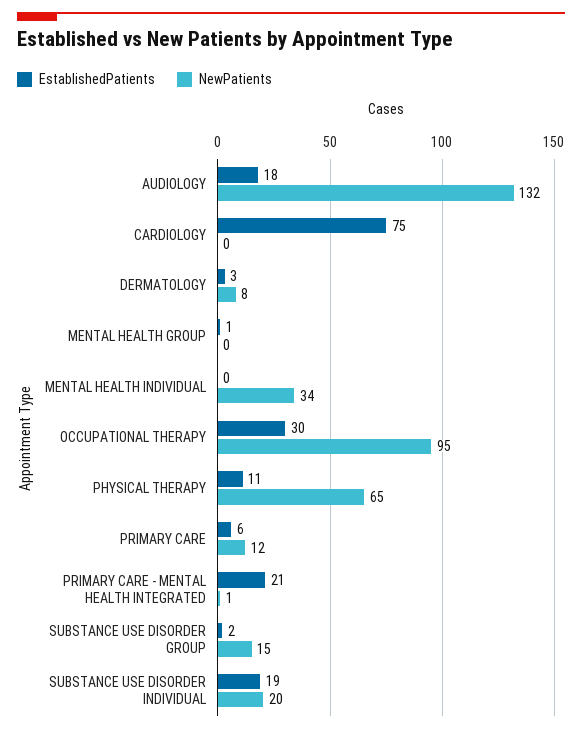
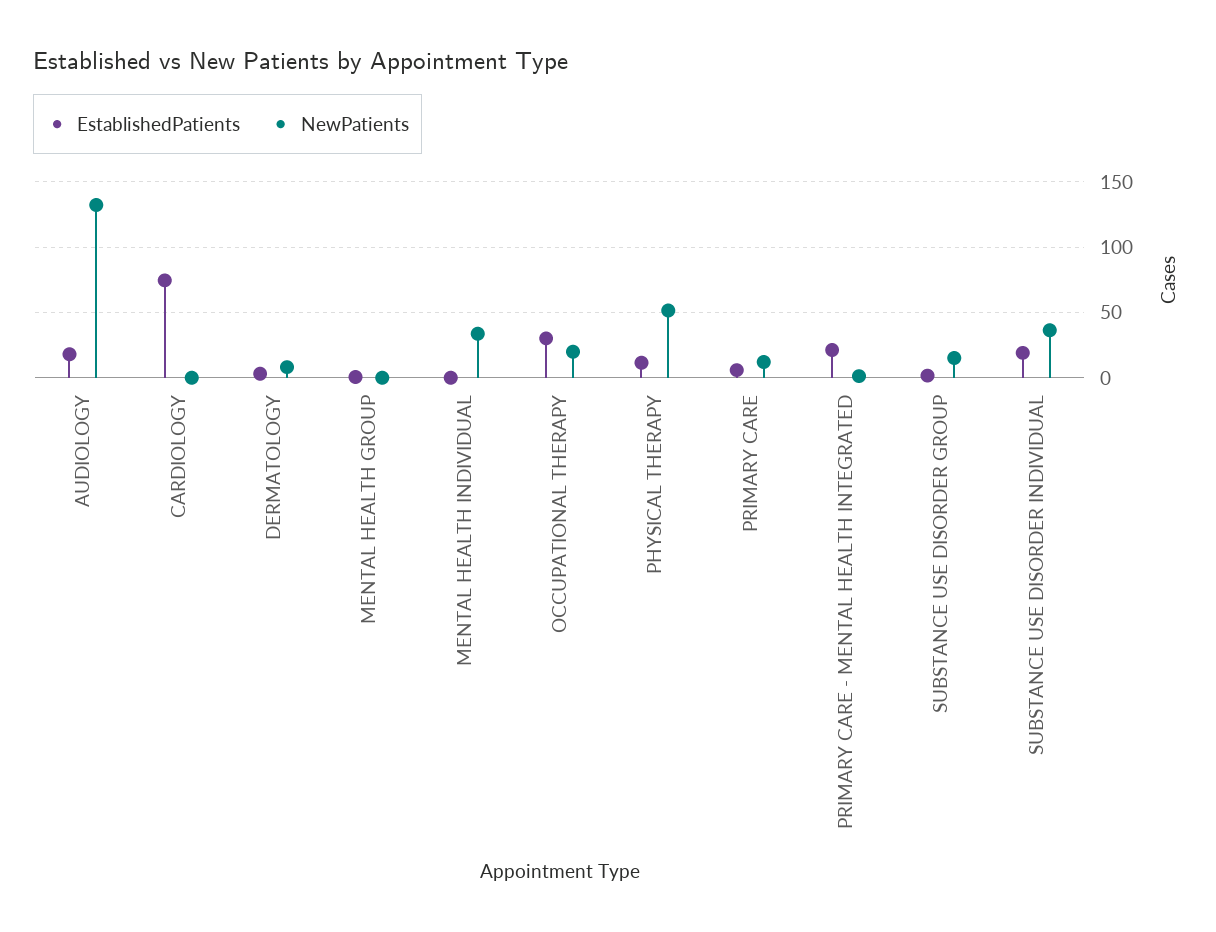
NewPatients, OCCUPATIONAL THERAPY: 95 -> 20
NewPatients, PHYSICAL THERAPY: 65 -> 50
NewPatients, SUBSTANCE USE DISORDER INDIVIDUAL: 20 -> 35

